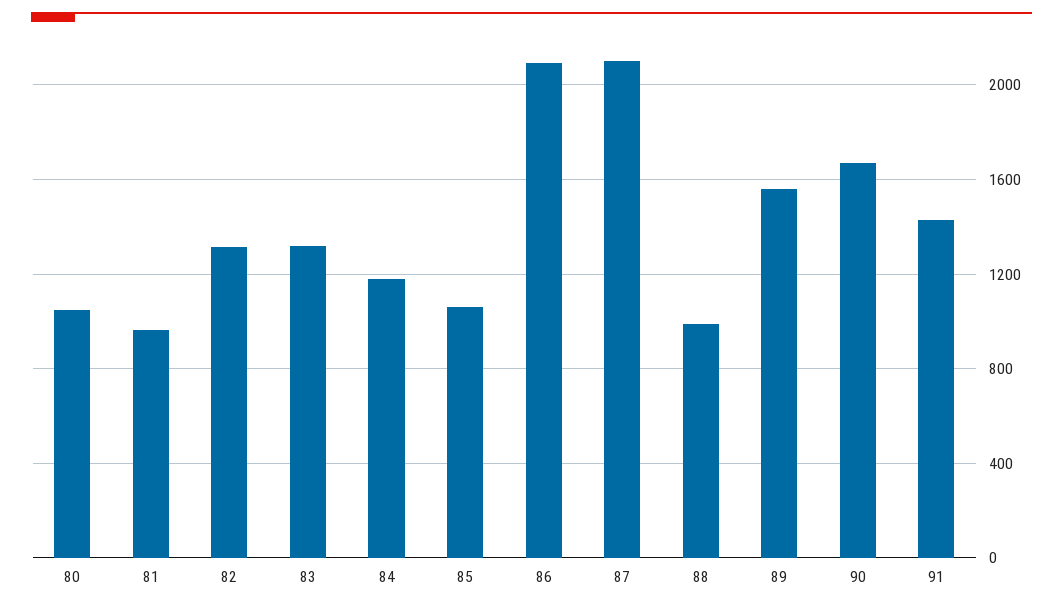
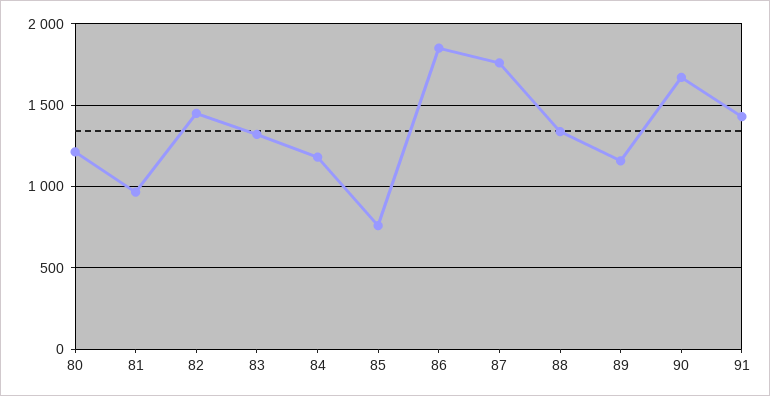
80: 1050 -> 1200
82: 1300 -> 1450
85: 1050 -> 750
86: 2100 -> 1850
87: 2100 -> 1750
88: 1000 -> 1350
89: 1550 -> 1150

